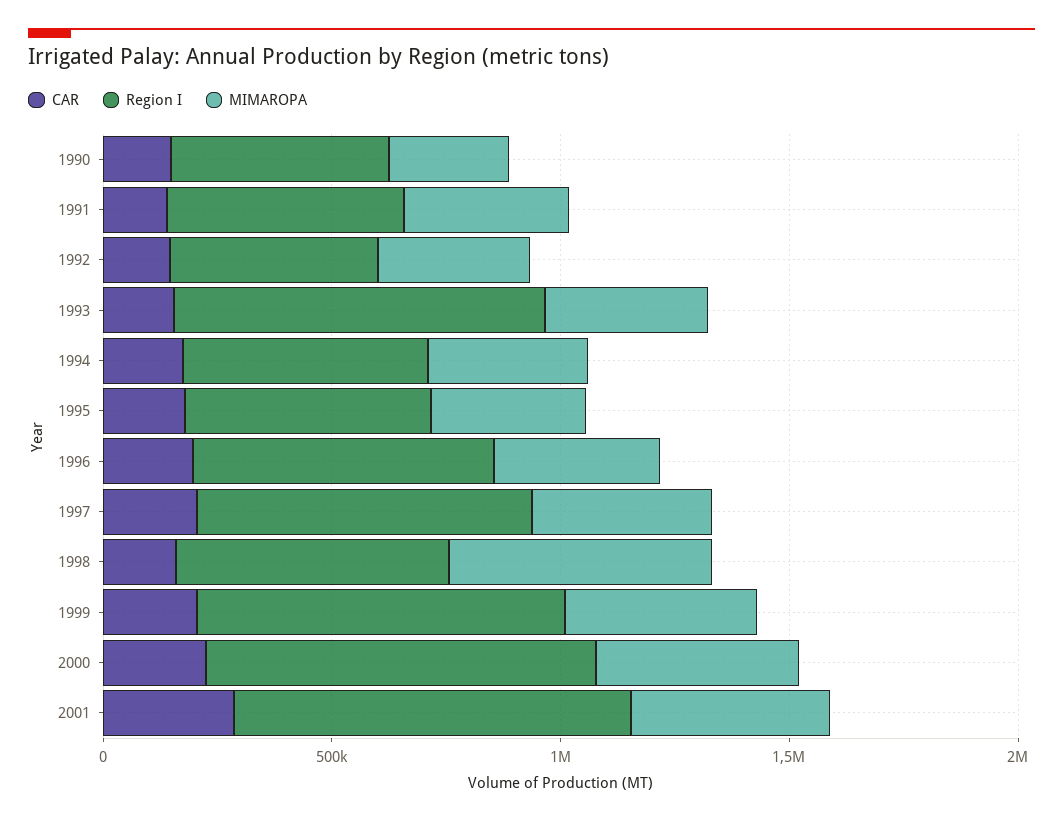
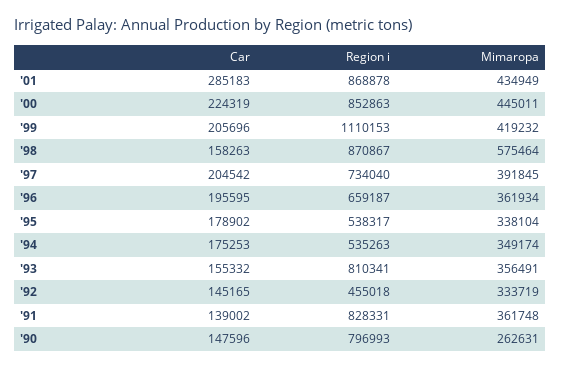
Region I, 1990: 500000 -> 796993
Region I, 1991: 500000 -> 828331
Region I, 1998: 600000 -> 870867
Region I, 1999: 800000 -> 1110153

